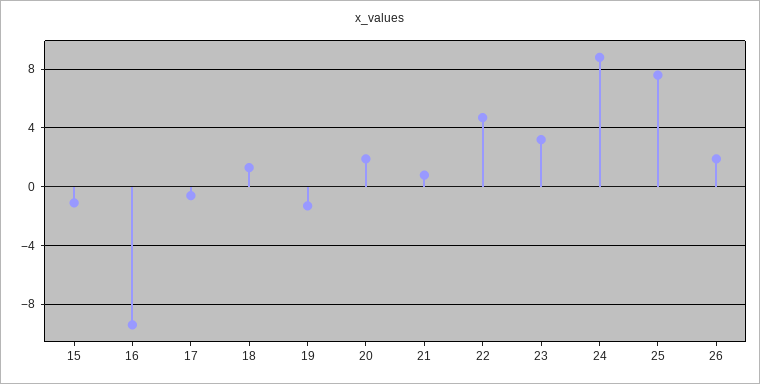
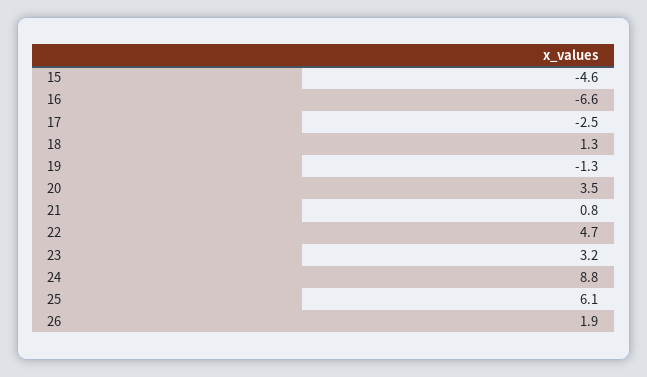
15: -1 -> -4.6
16: -9.5 -> -6.6
17: -0.5 -> -2.5
20: 2 -> 3.5
25: 7.5 -> 6.1

